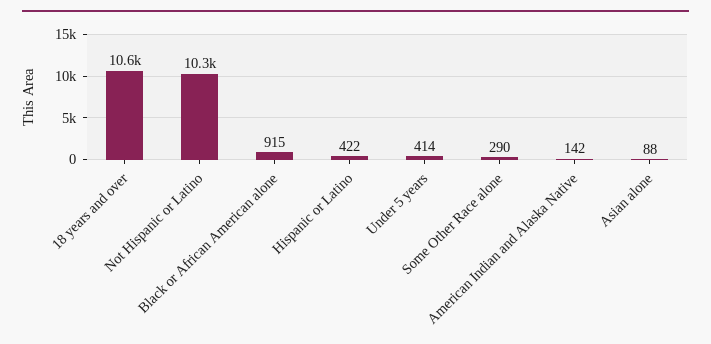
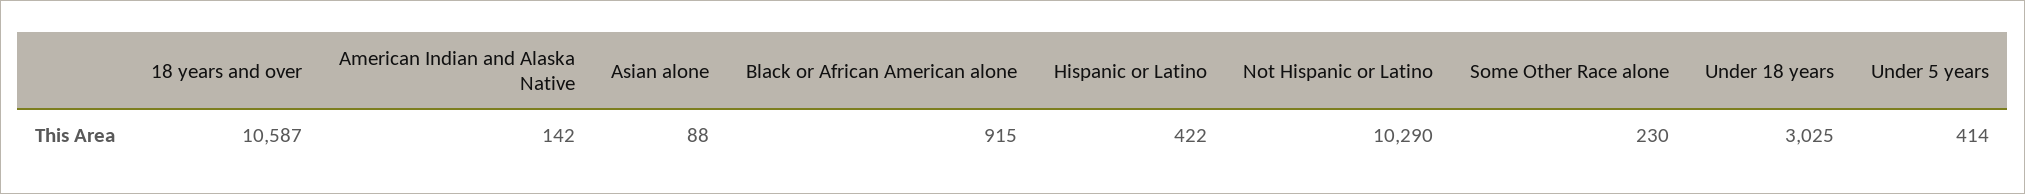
Some Other Race alone: 290 -> 230
Under 18 years: none -> 3025

